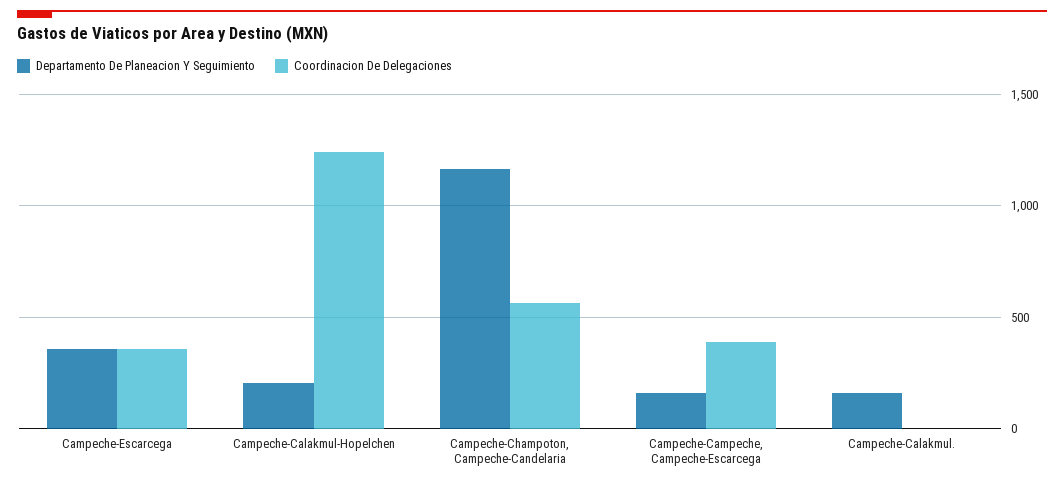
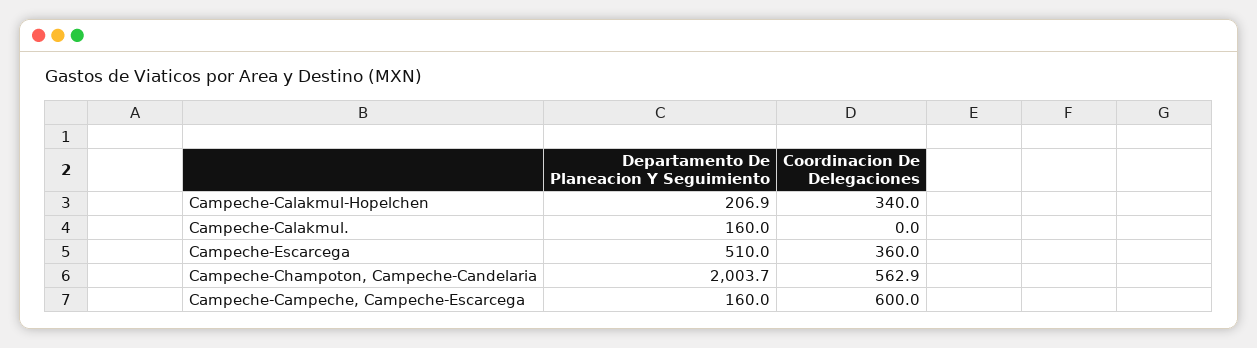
Departamento De Planeacion Y Seguimiento, Campeche-Escarcega: 350 -> 510
Coordinacion De Delegaciones, Campeche-Calakmul-Hopelchen: 1250 -> 340
Departamento De Planeacion Y Seguimiento, Campeche-Champoton, Campeche-Candelaria: 1150 -> 2003.7
Coordinacion De Delegaciones, Campeche-Campeche, Campeche-Escarcega: 400 -> 600

